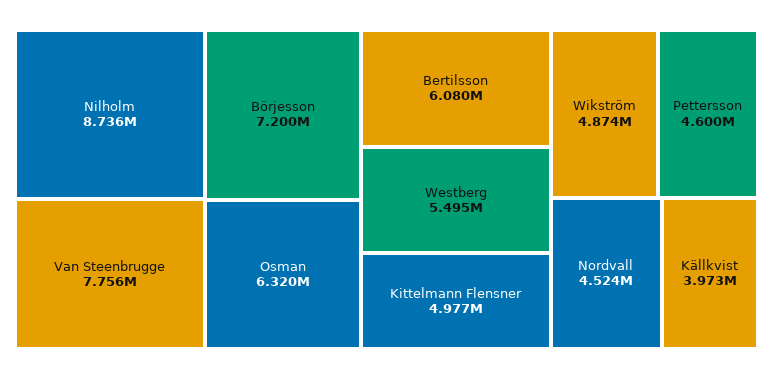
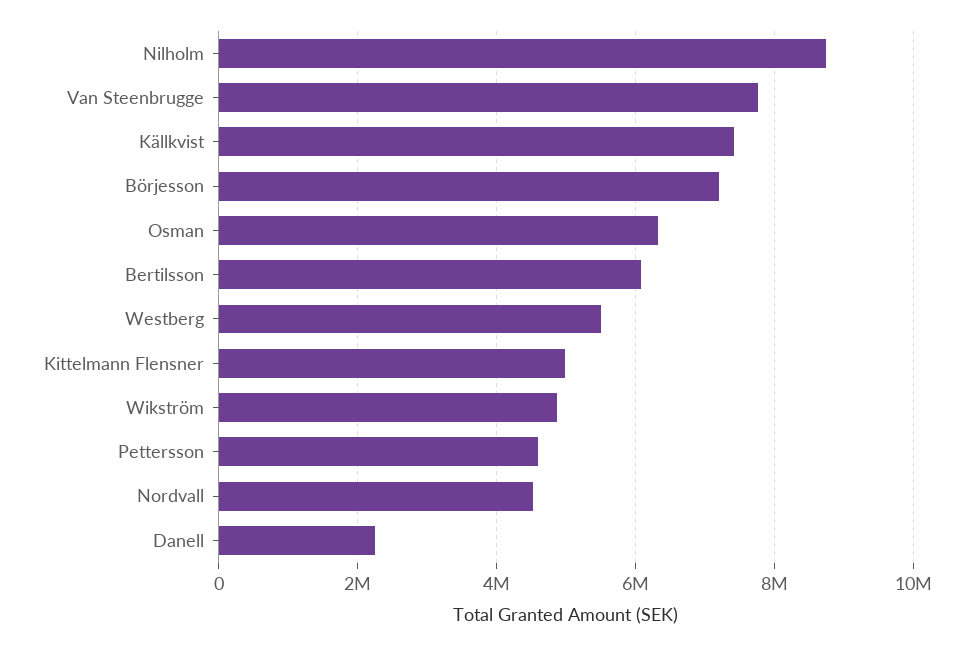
Källkvist: 3973000 -> 7400000
Danell: none -> 2200000

